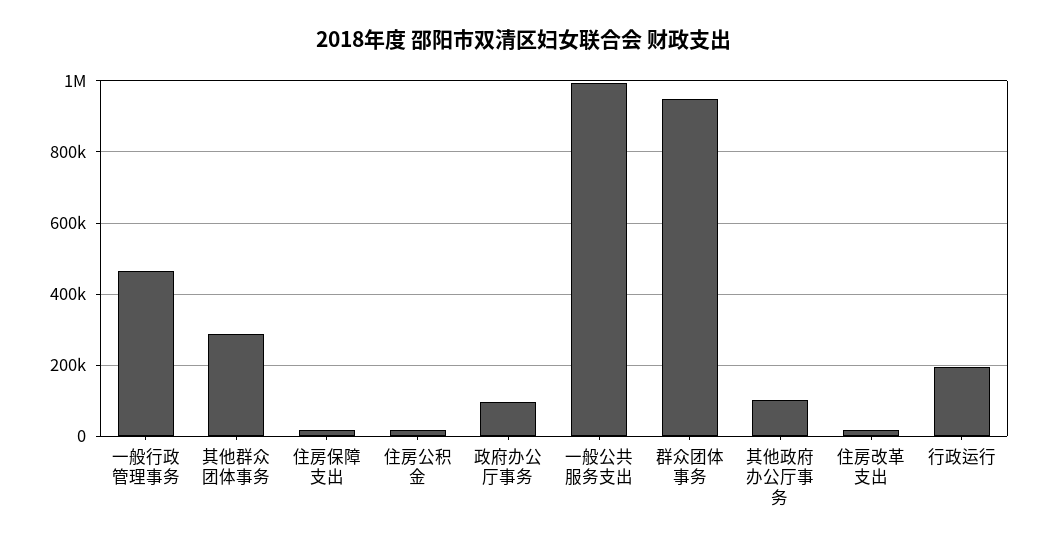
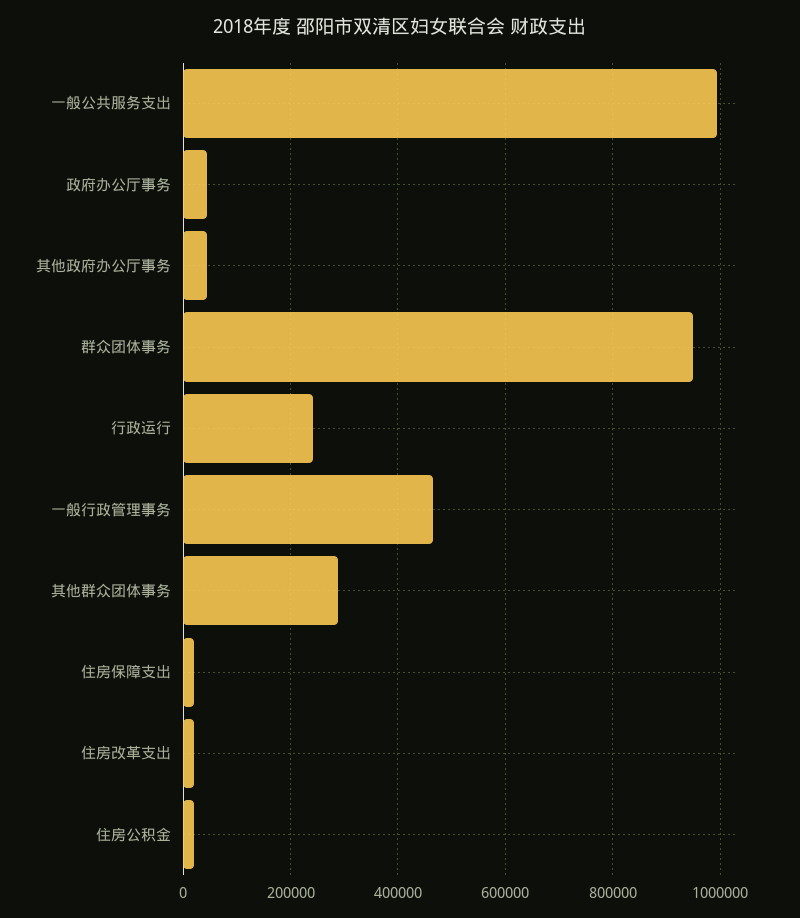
政府办公厅事务: 100000 -> 40000
其他政府办公厅事务: 100000 -> 40000
行政运行: 200000 -> 240000

